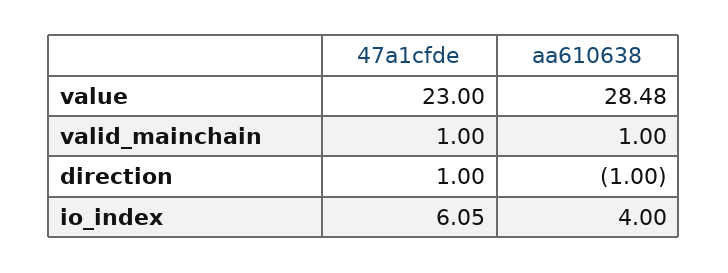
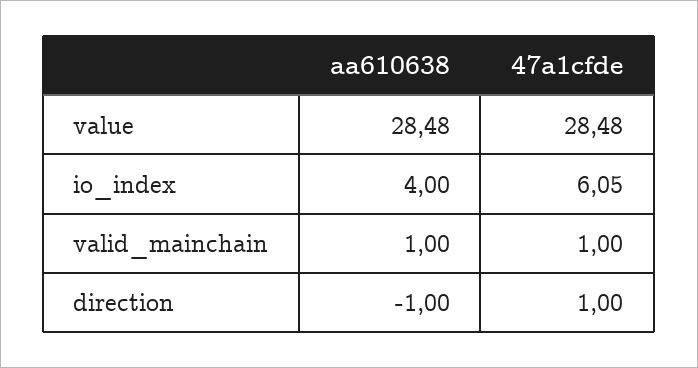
47a1cfde, value: 23 -> 28.48

